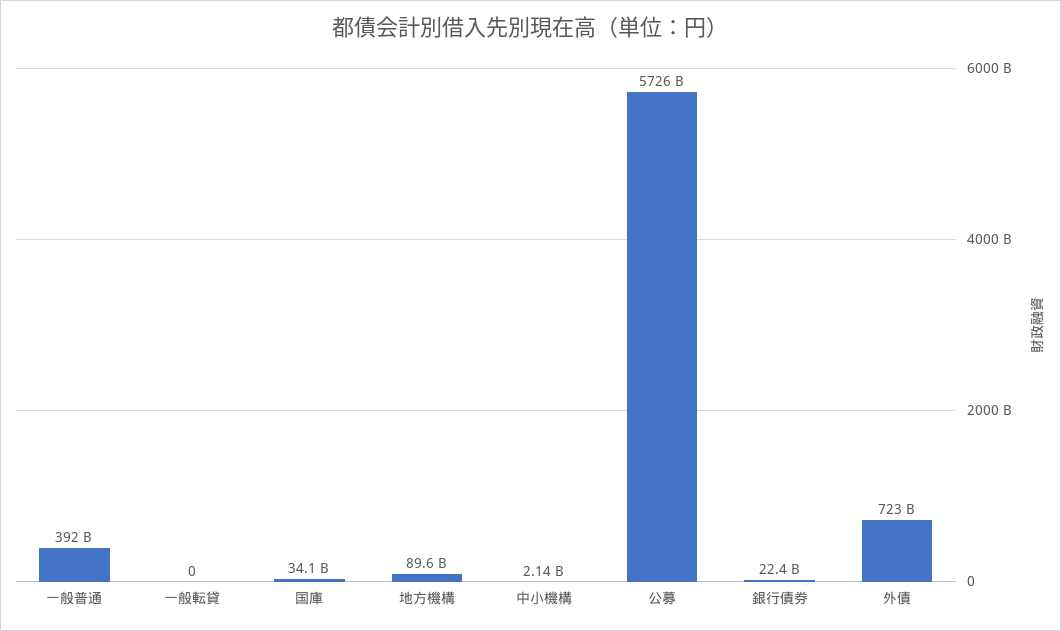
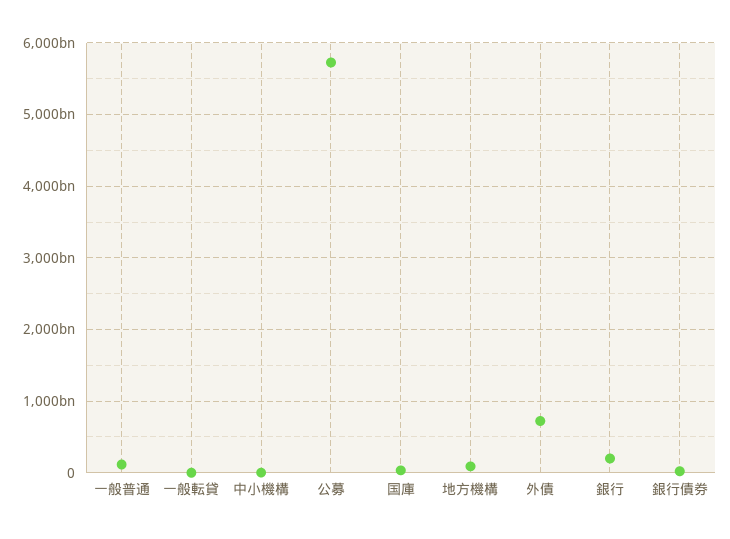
一般普通: 392000000000 -> 100000000000
銀行: none -> 200000000000

